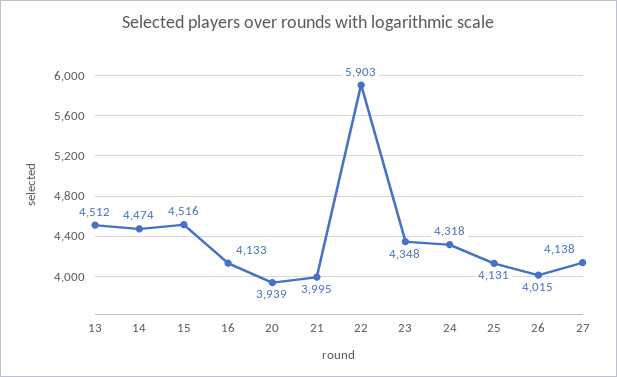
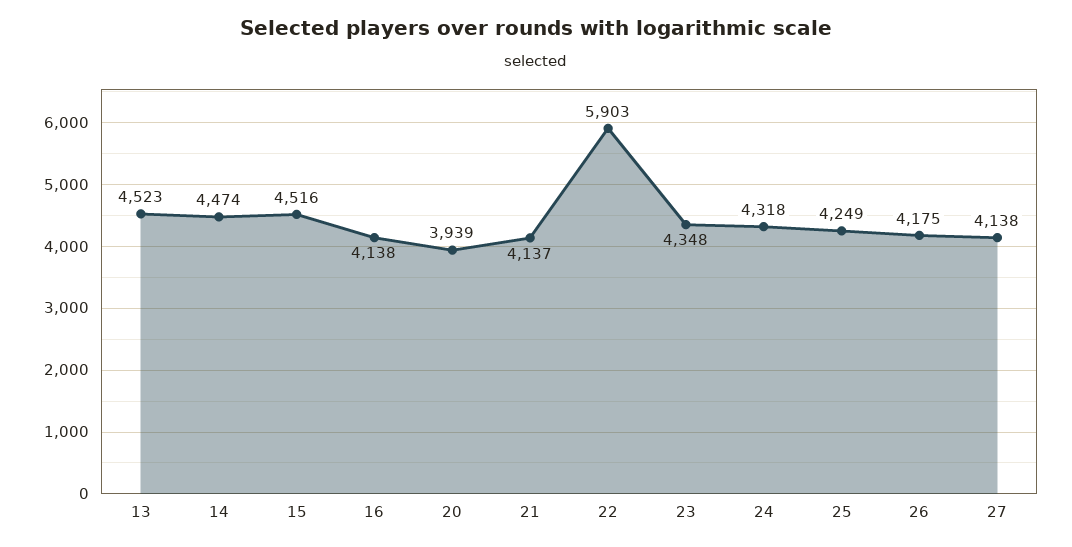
13: 4512 -> 4523
16: 4133 -> 4138
21: 3995 -> 4137
25: 4131 -> 4249
26: 4015 -> 4175

